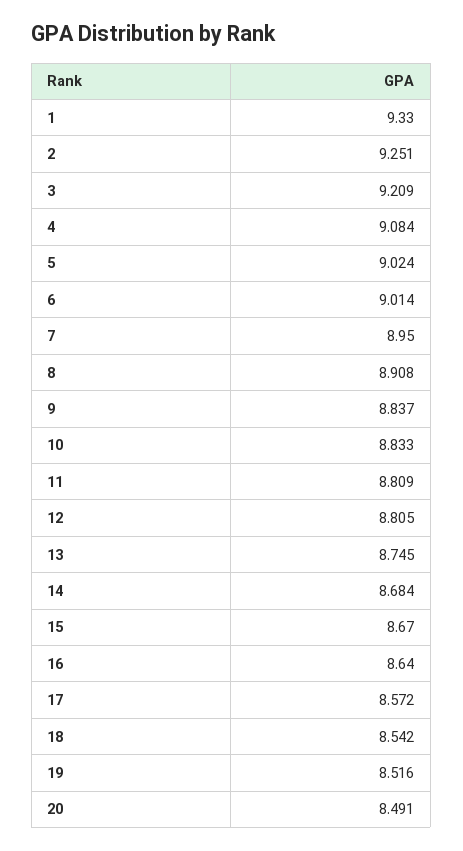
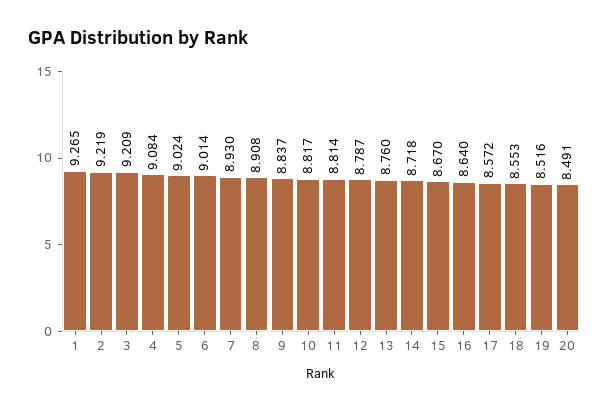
1: 9.33 -> 9.265
2: 9.251 -> 9.219
7: 8.95 -> 8.93
10: 8.833 -> 8.817
11: 8.809 -> 8.814
12: 8.805 -> 8.787
13: 8.745 -> 8.76
14: 8.684 -> 8.718
18: 8.542 -> 8.553

